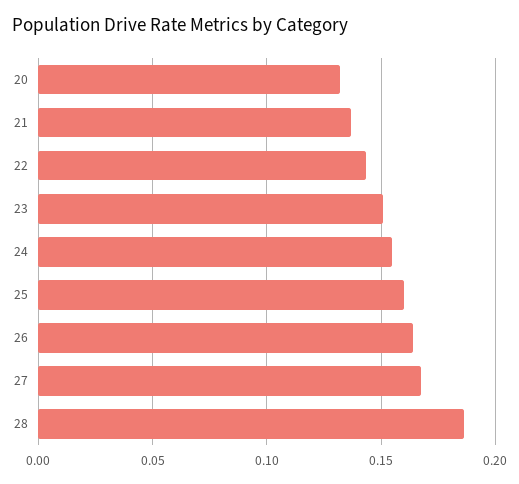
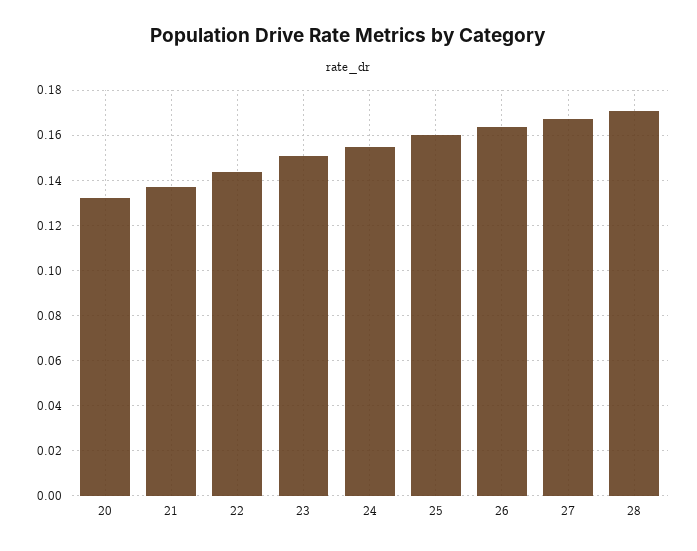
28: 0.185 -> 0.17

